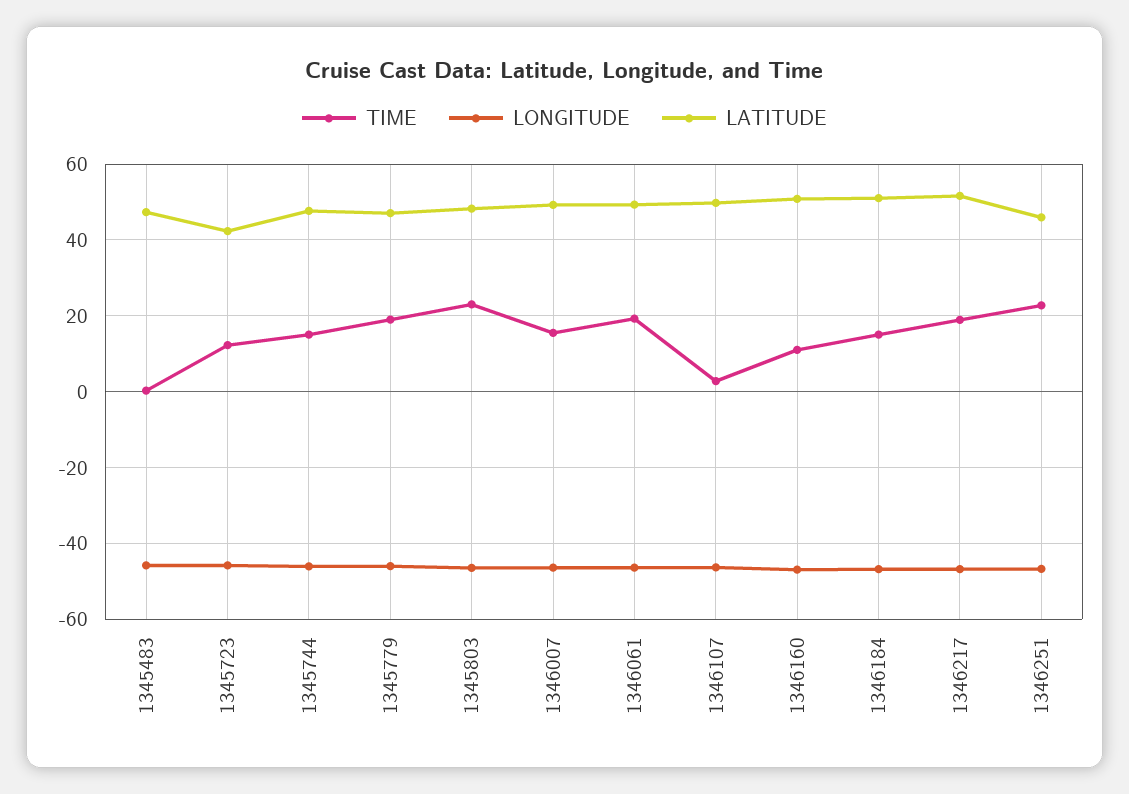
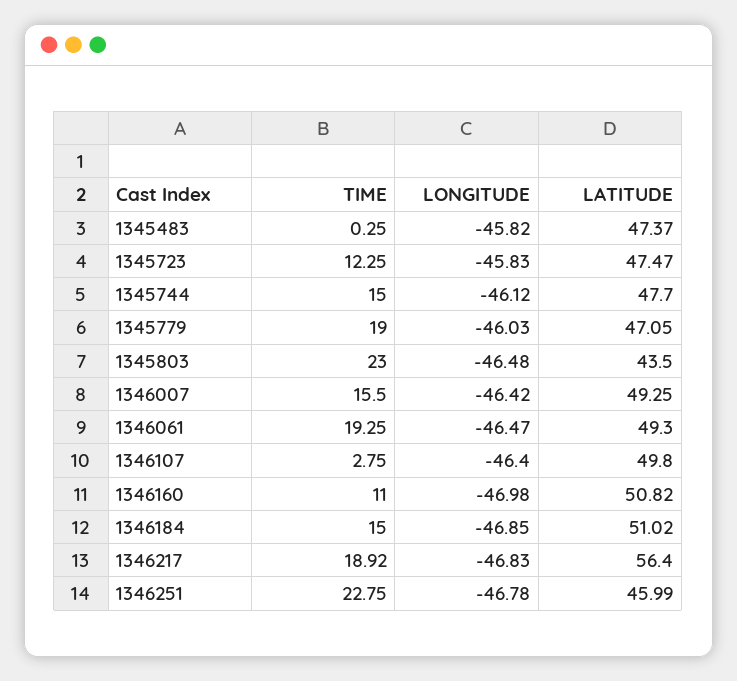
LATITUDE, 1345723: 42 -> 47.47
LATITUDE, 1345803: 48 -> 43.5
LATITUDE, 1346217: 52 -> 56.4

